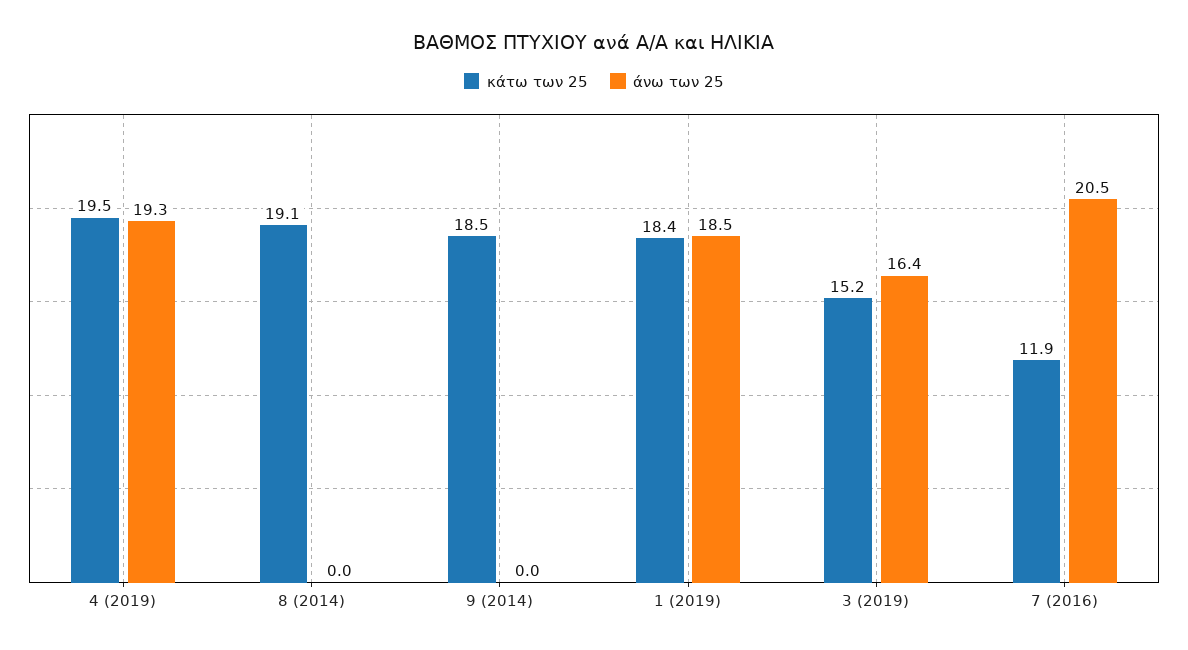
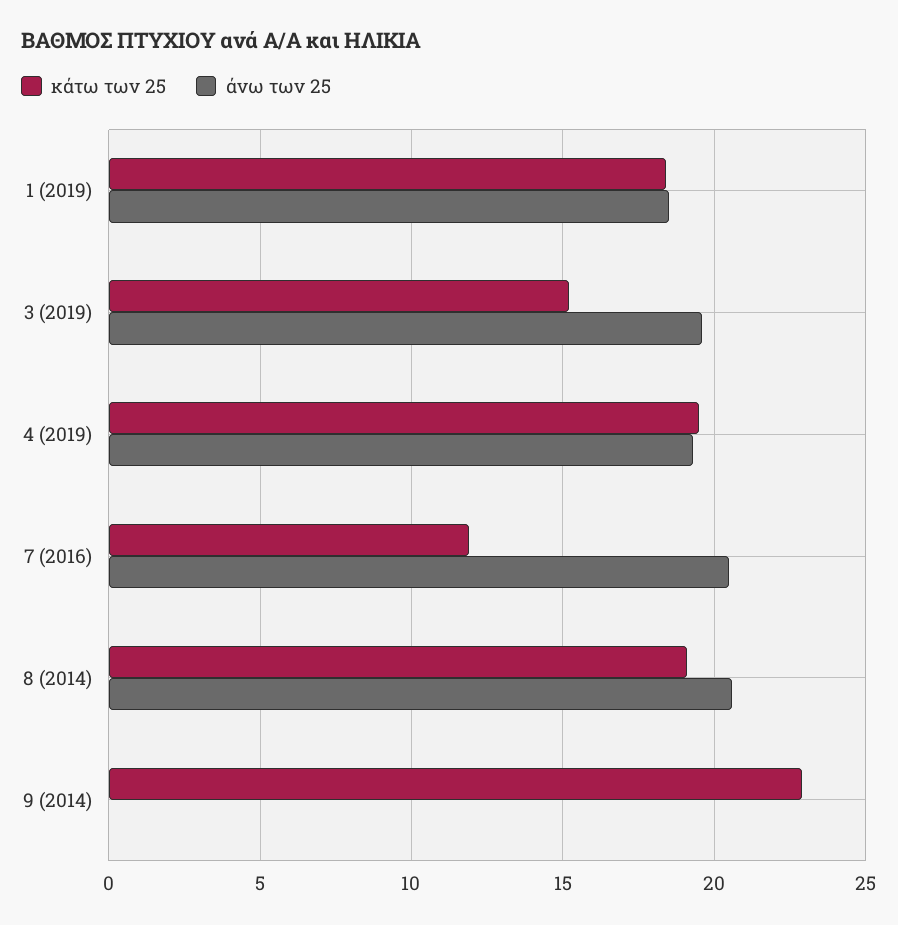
άνω των 25, 8 (2014): 0 -> 20.5
κάτω των 25, 9 (2014): 18.5 -> 23
άνω των 25, 3 (2019): 16.4 -> 19.5

